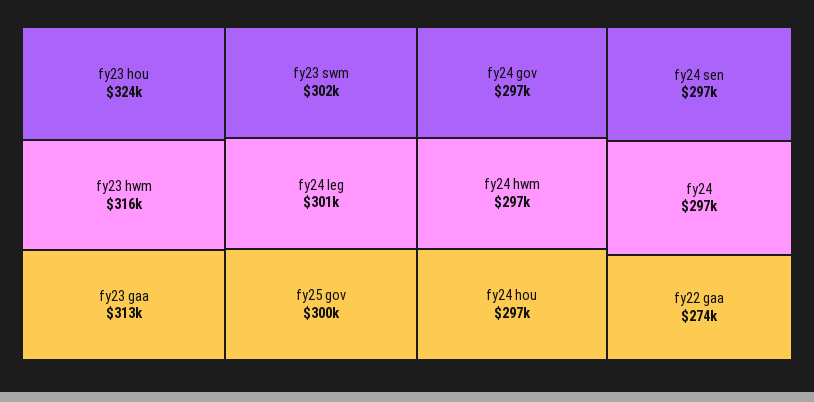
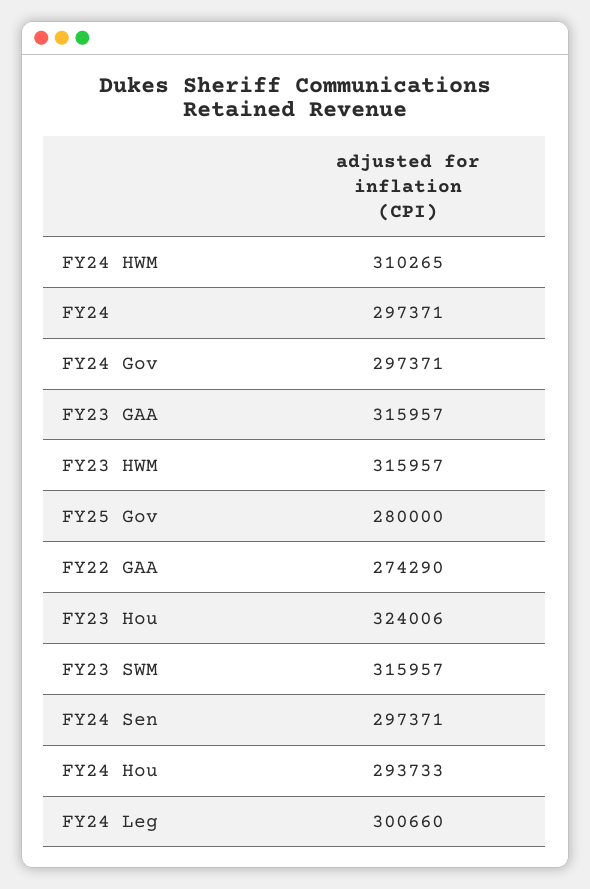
fy23 gaa: 313000 -> 315957
fy23 swm: 302000 -> 315957
fy25 gov: 300000 -> 280000
fy24 hwm: 297000 -> 310265
fy24 hou: 297000 -> 293733

